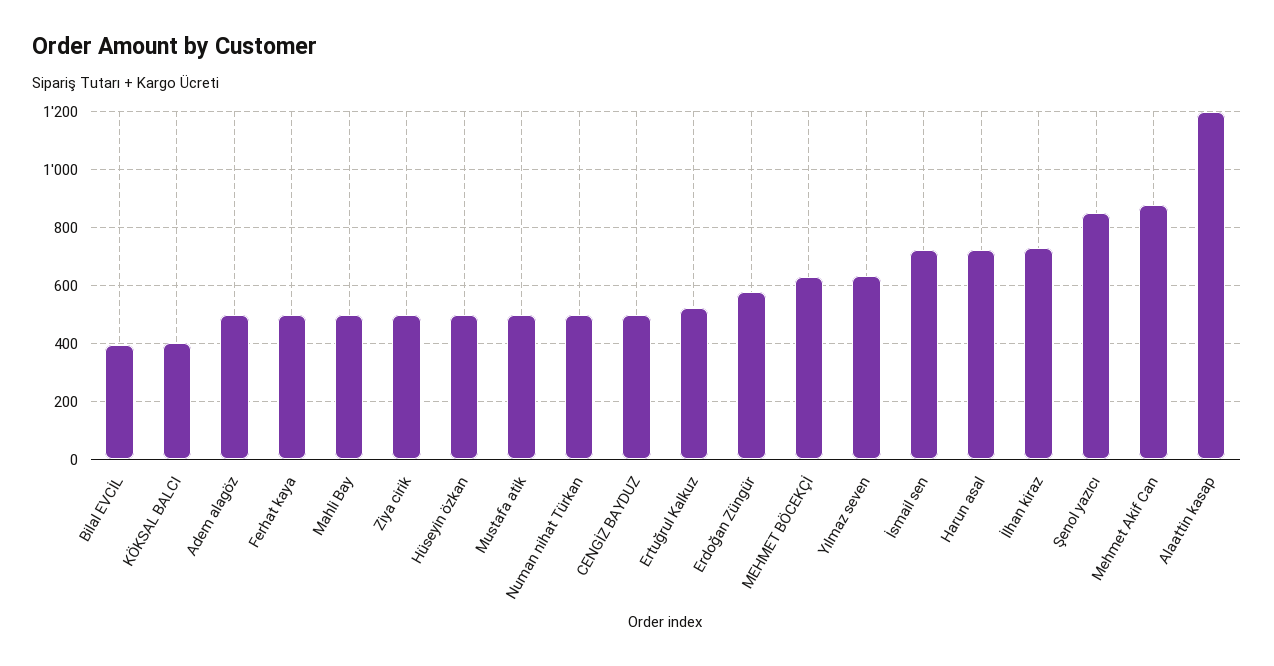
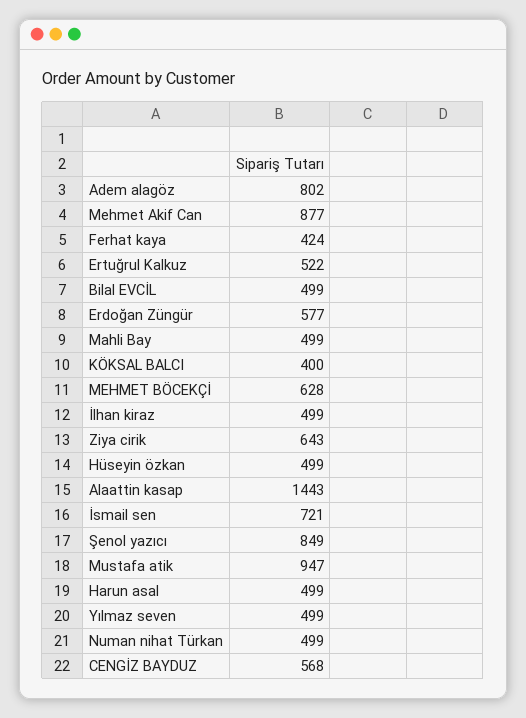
Bilal EVCİL: 400 -> 499
Adem alagöz: 500 -> 802
Ferhat kaya: 500 -> 424
Ziya cirik: 500 -> 643
Mustafa atik: 500 -> 947
CENGİZ BAYDUZ: 500 -> 568
Yılmaz seven: 625 -> 499
Harun asal: 725 -> 499
İlhan kiraz: 725 -> 499
Alaattin kasap: 1200 -> 1443

